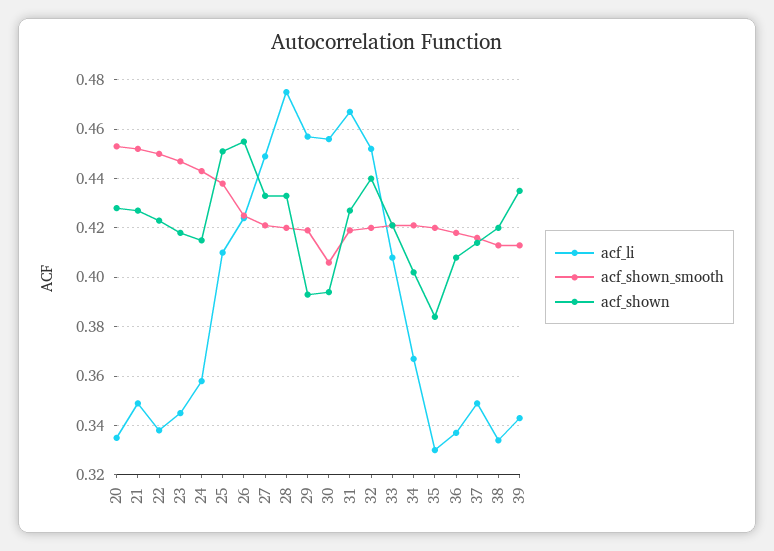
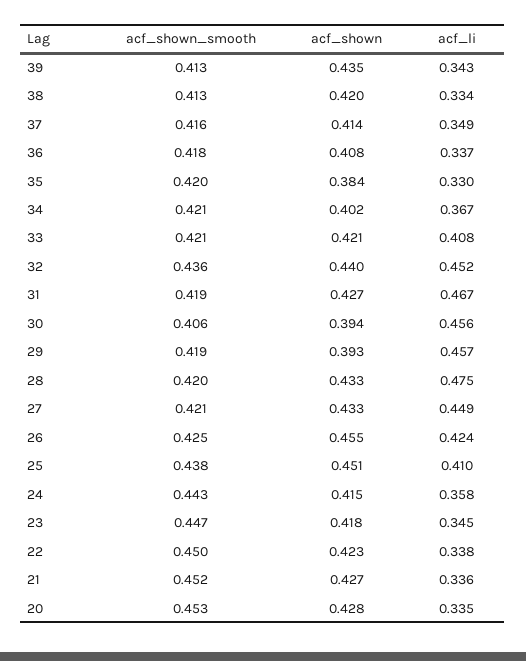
acf_li, 21: 0.35 -> 0.336
acf_shown_smooth, 32: 0.42 -> 0.436

